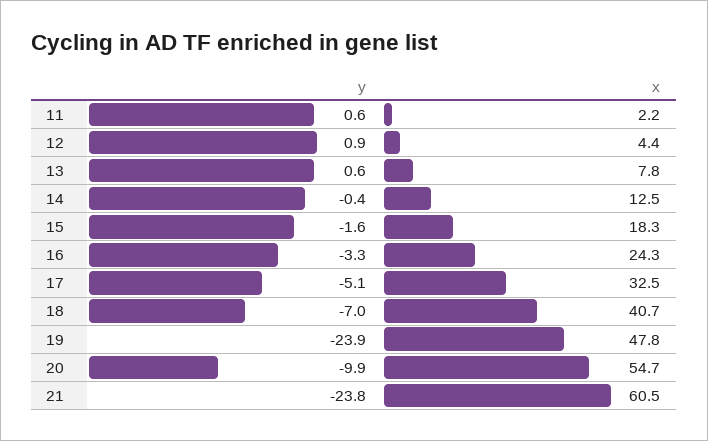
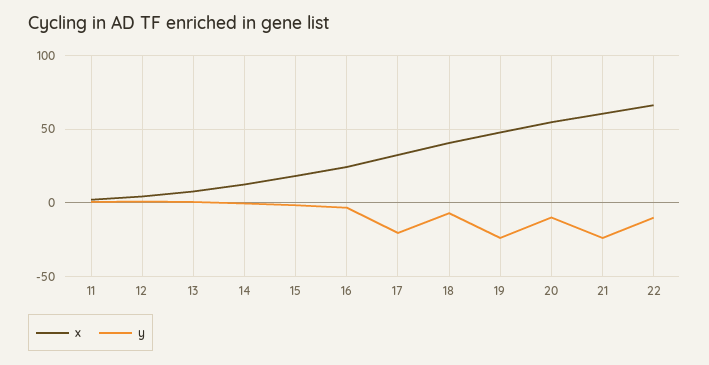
y, 17: -5.1 -> -20
x, 22: none -> 65
y, 22: none -> -10

